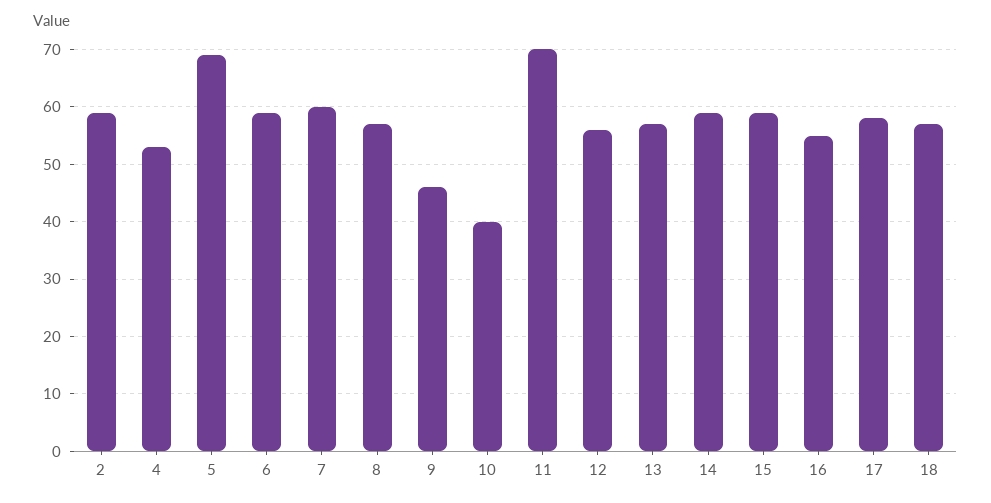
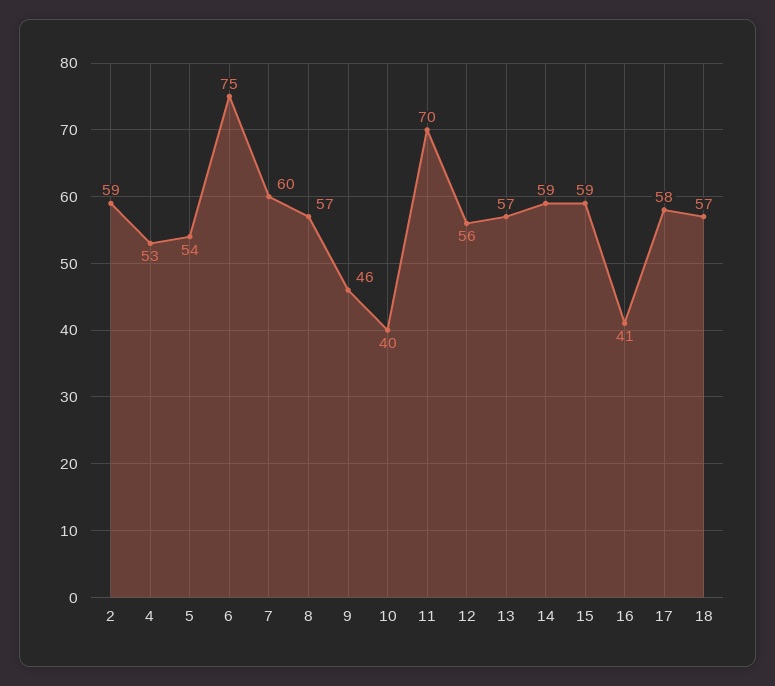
5: 70 -> 54
6: 60 -> 75
16: 55 -> 41

